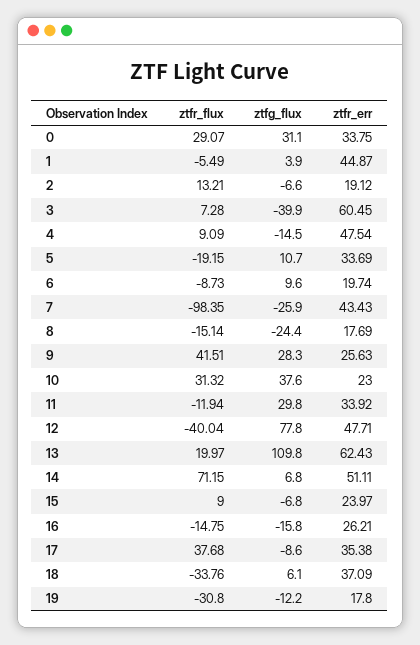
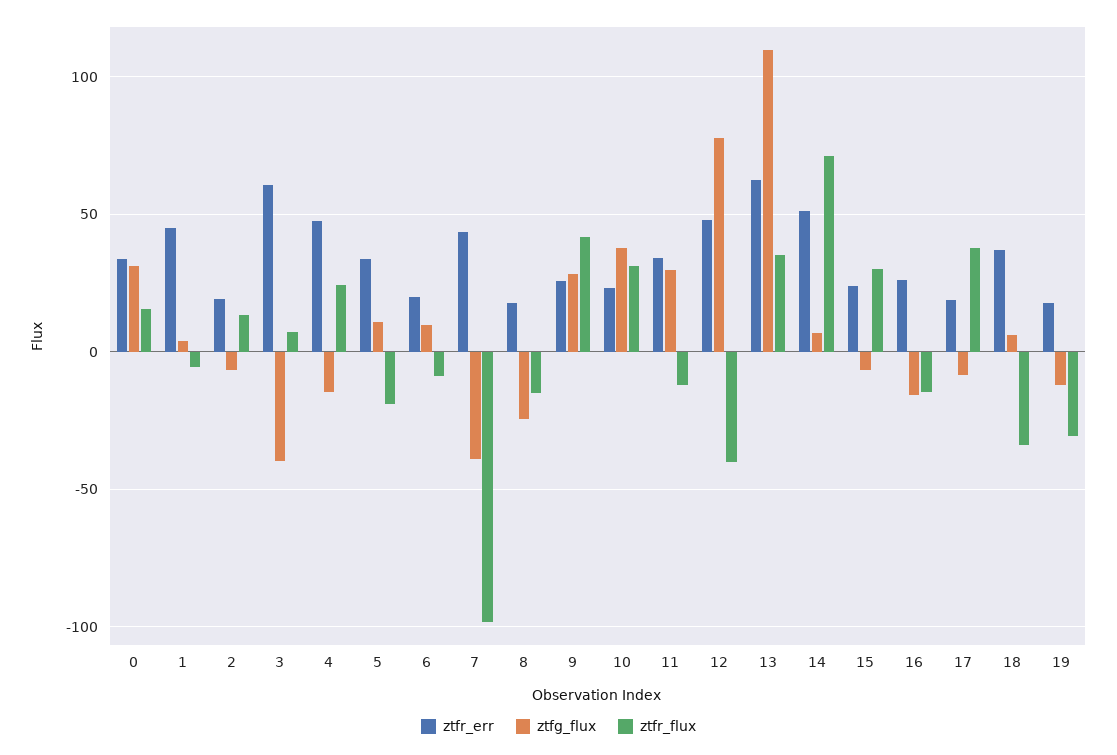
ztfr_flux, 0: 29.07 -> 15
ztfr_flux, 4: 9.09 -> 25
ztfg_flux, 7: -25.9 -> -40
ztfr_flux, 13: 19.97 -> 35
ztfr_flux, 15: 9 -> 30
ztfr_err, 17: 35.38 -> 20

